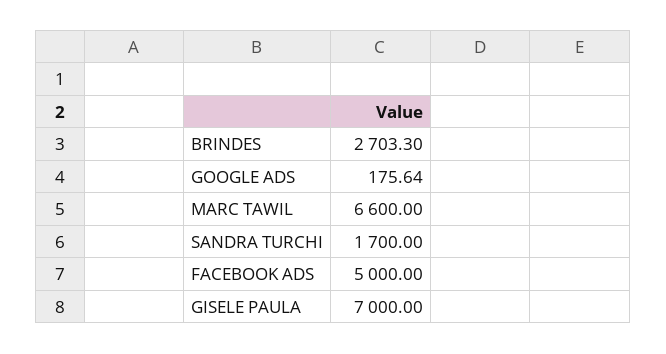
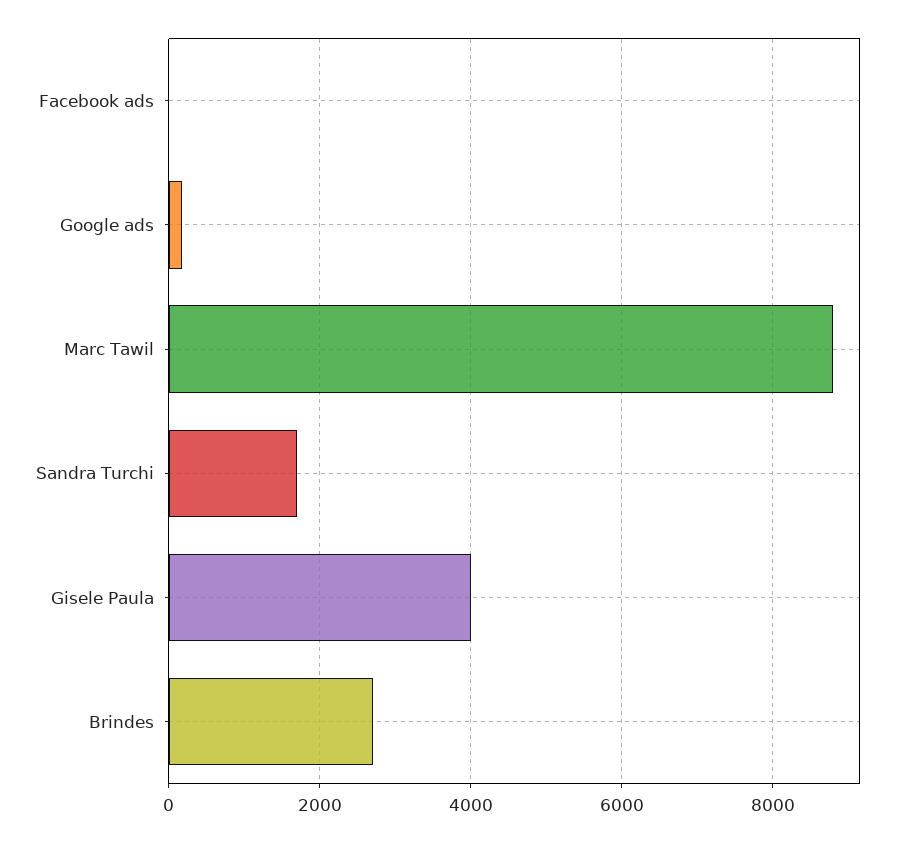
MARC TAWIL: 6600 -> 8800
FACEBOOK ADS: 5000 -> 0
GISELE PAULA: 7000 -> 4000

